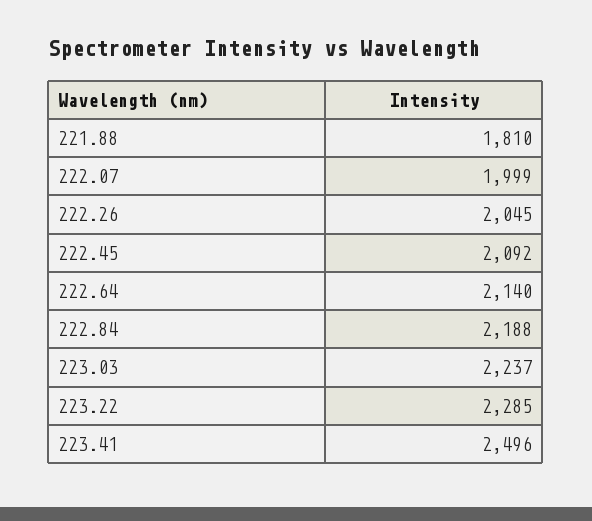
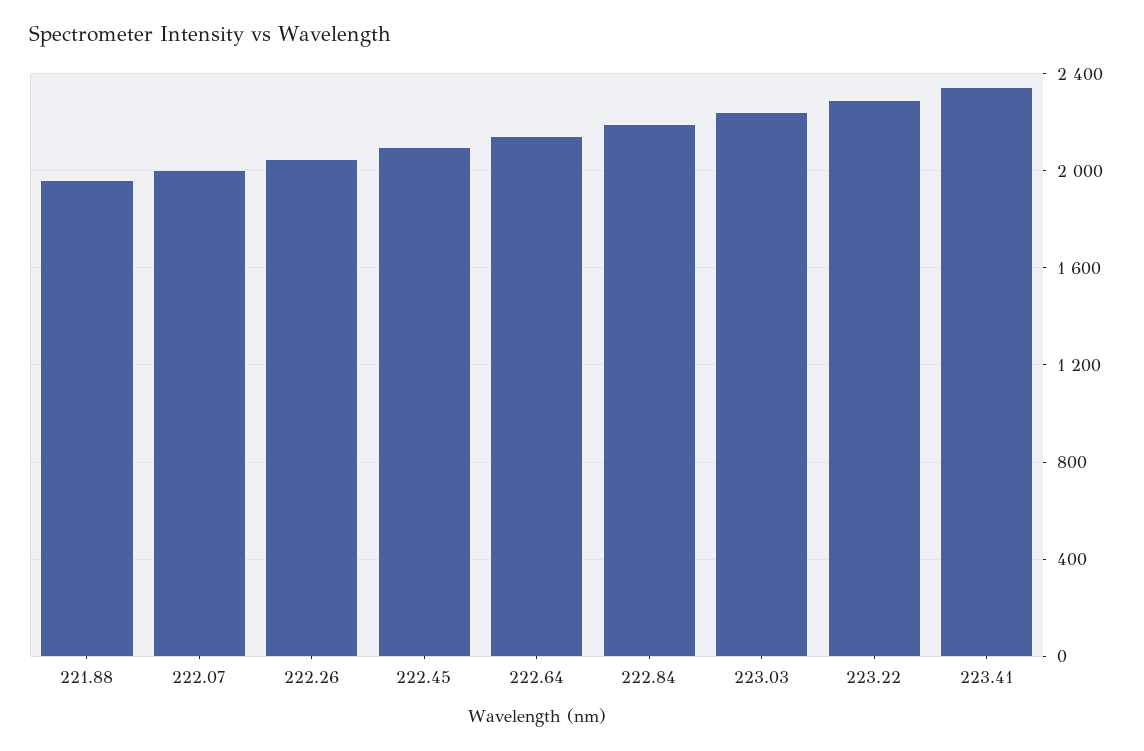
221.88: 1810 -> 1950
223.41: 2496 -> 2350

